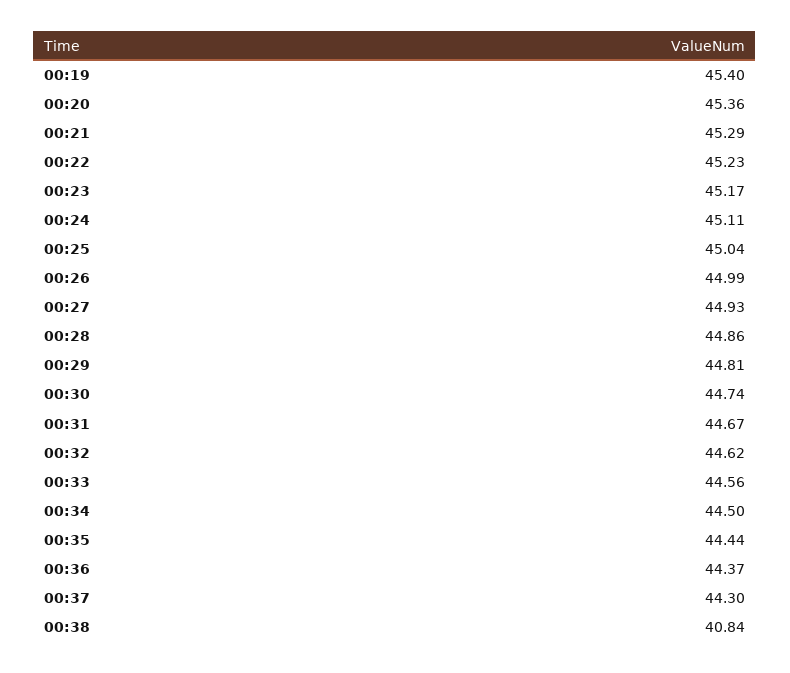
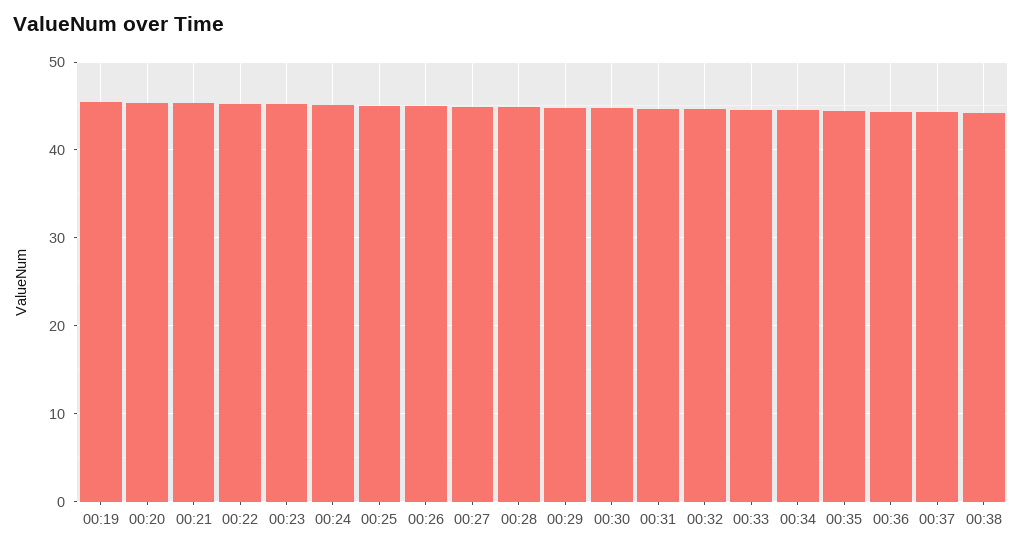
00:38: 40.84 -> 44

